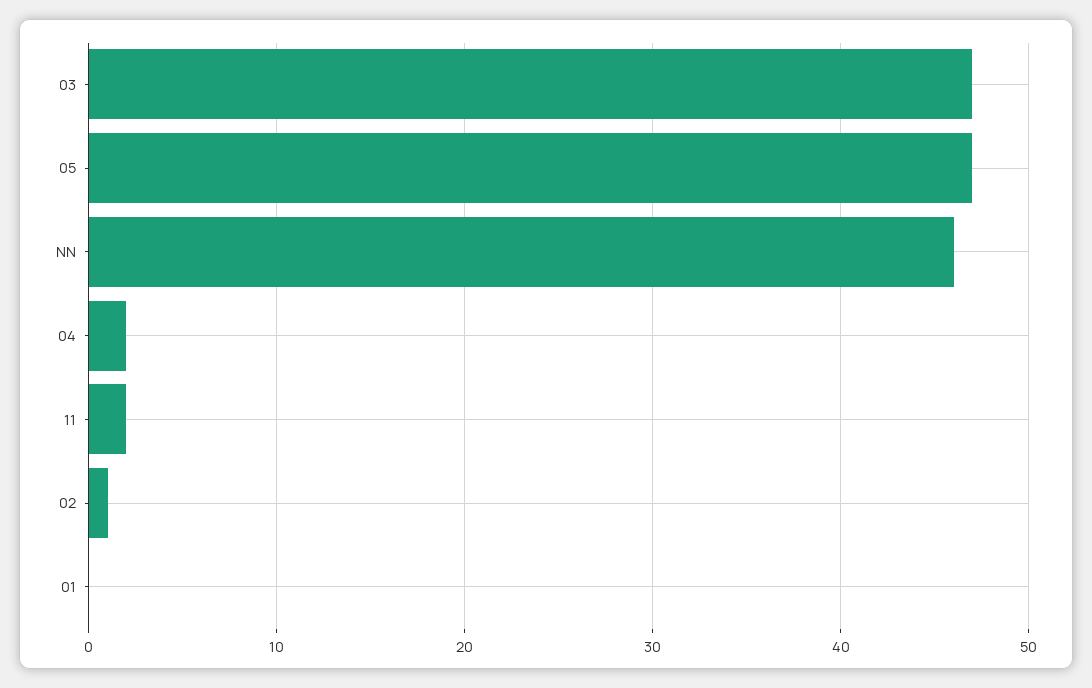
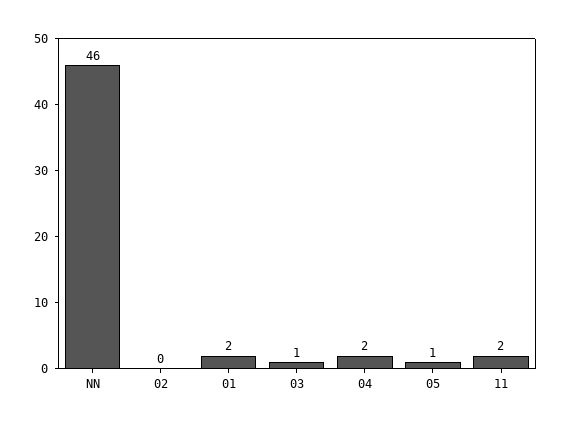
03: 47 -> 1
05: 47 -> 1
02: 1 -> 0
01: 0 -> 2

